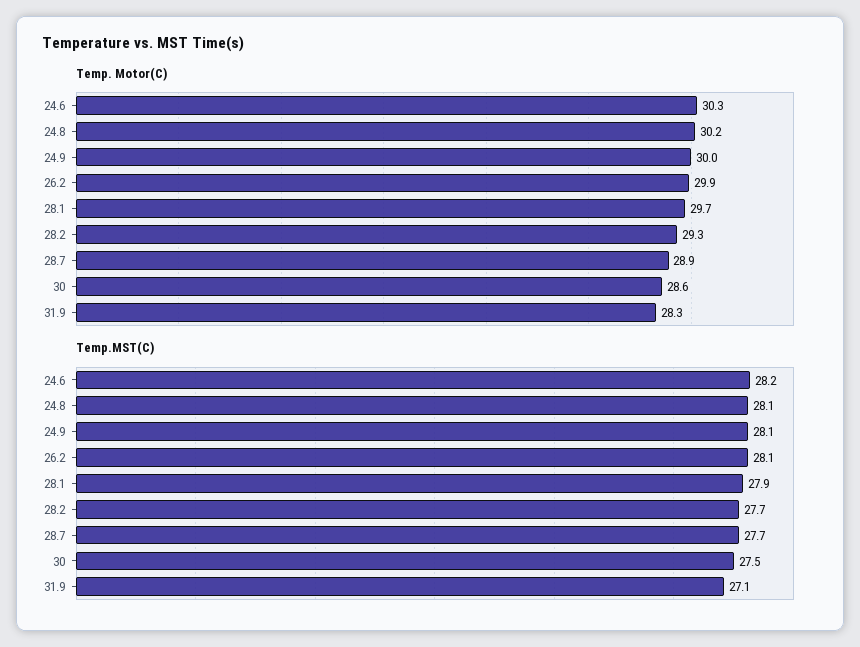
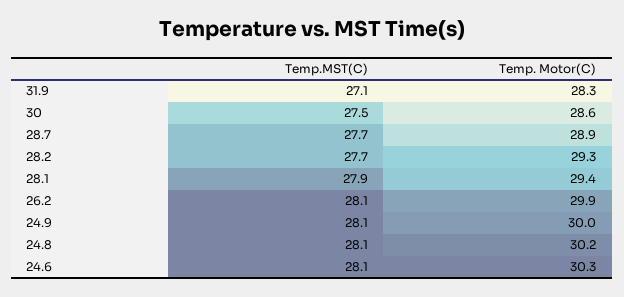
Temp. Motor(C), 28.1: 29.7 -> 29.4
Temp.MST(C), 24.6: 28.2 -> 28.1

